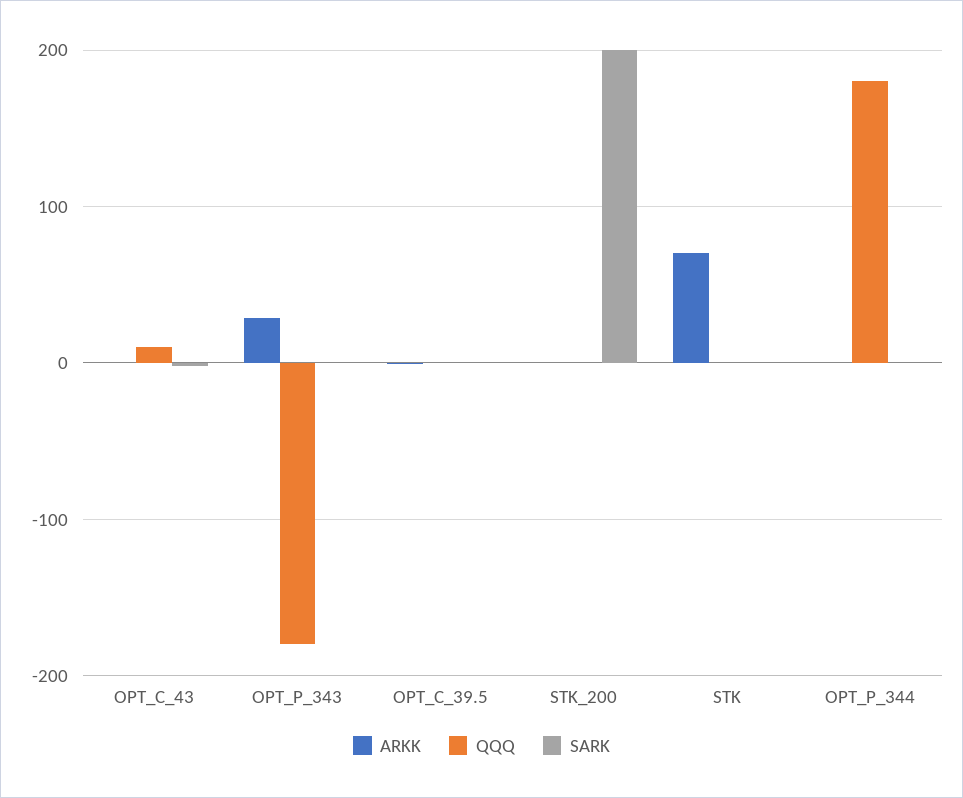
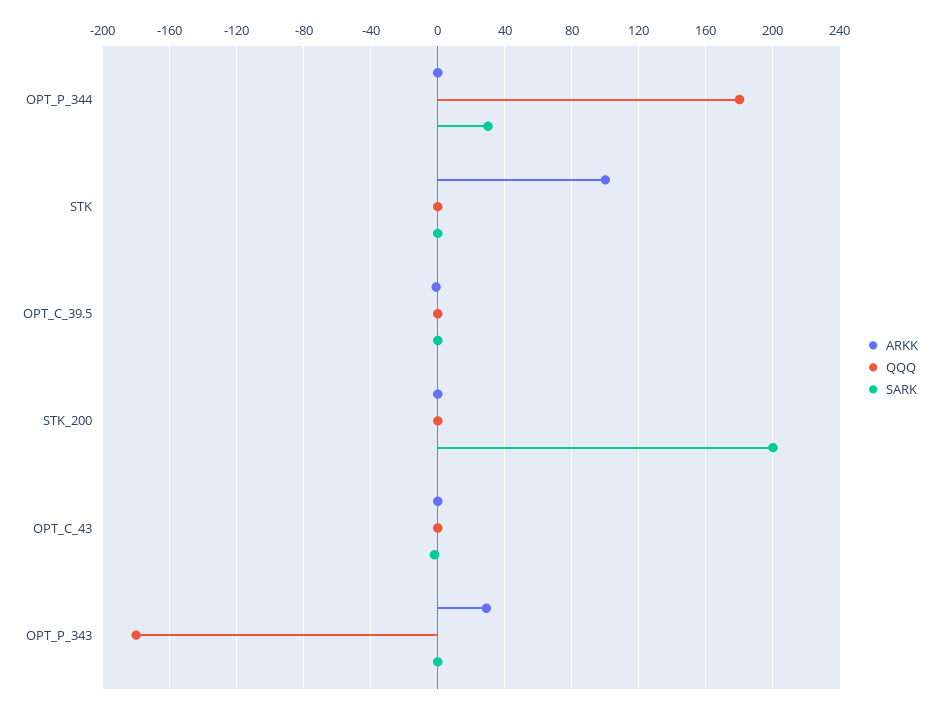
QQQ, OPT_C_43: 10 -> 0
ARKK, STK: 70 -> 100
SARK, OPT_P_344: 0 -> 30

